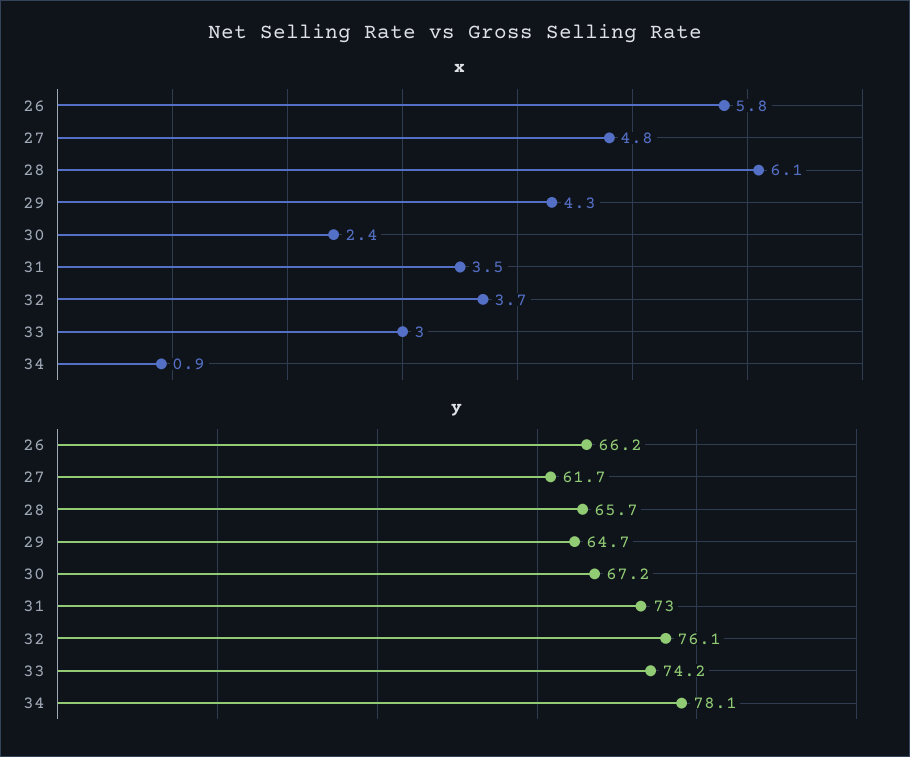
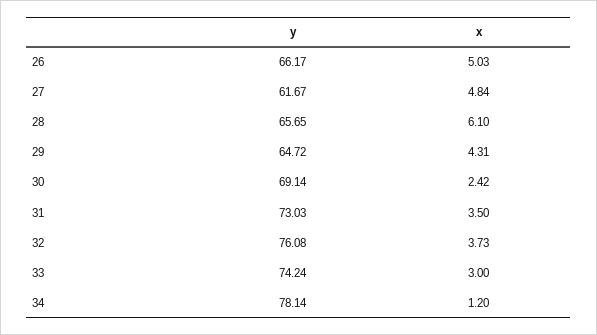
x, 26: 5.8 -> 5.03
x, 34: 0.9 -> 1.2
y, 30: 67.2 -> 69.14

